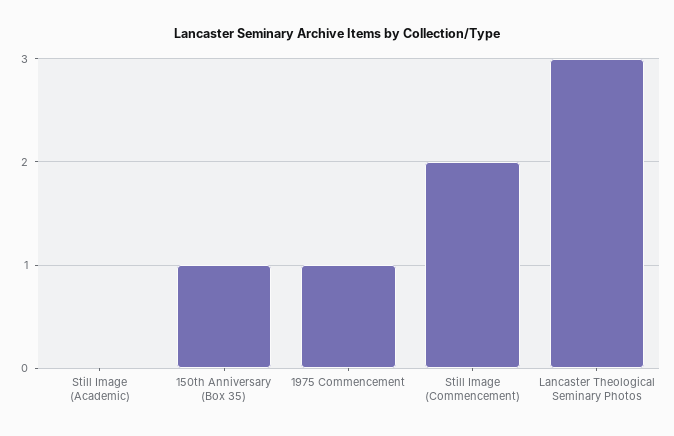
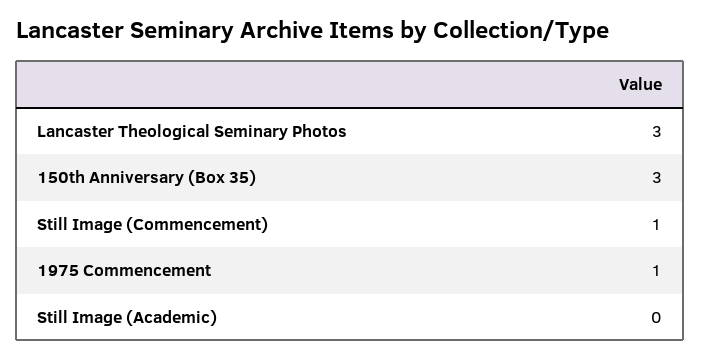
150th Anniversary (Box 35): 1 -> 3
Still Image (Commencement): 2 -> 1

